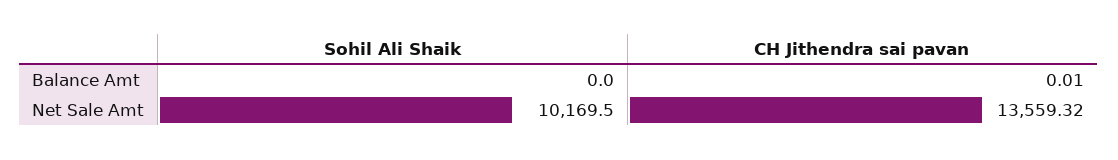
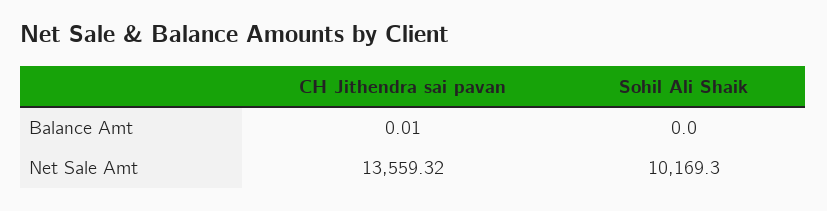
Sohil Ali Shaik, Net Sale Amt: 10169.5 -> 10169.3

